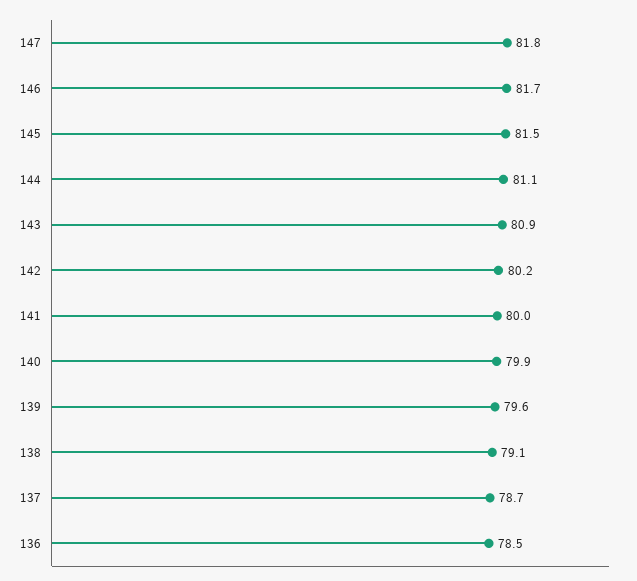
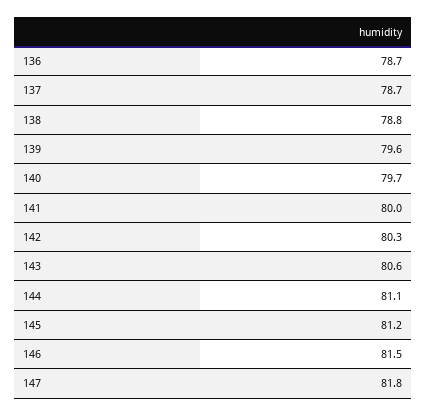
146: 81.7 -> 81.5
145: 81.5 -> 81.2
143: 80.9 -> 80.6
142: 80.2 -> 80.3
140: 79.9 -> 79.7
138: 79.1 -> 78.8
136: 78.5 -> 78.7

